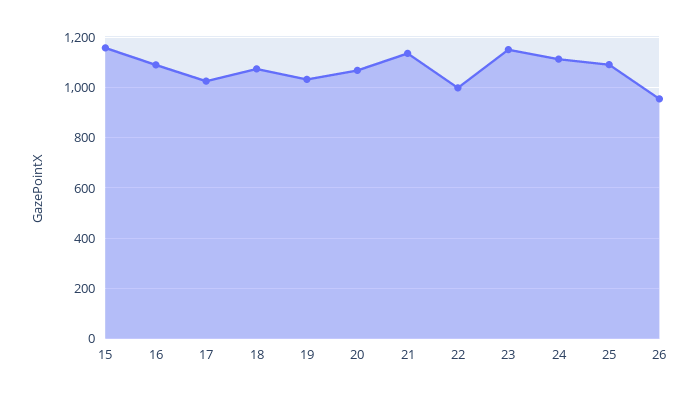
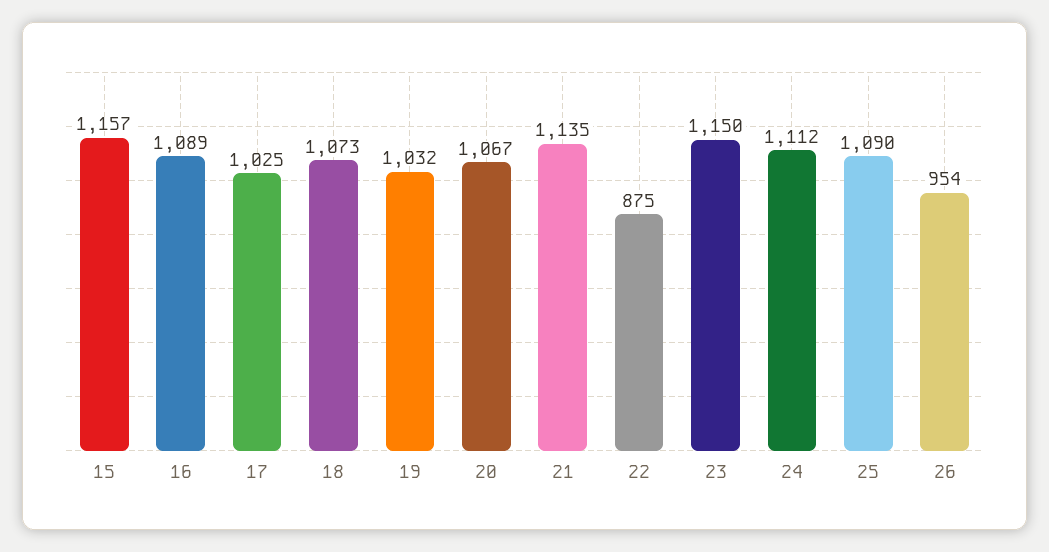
22: 1000 -> 875

